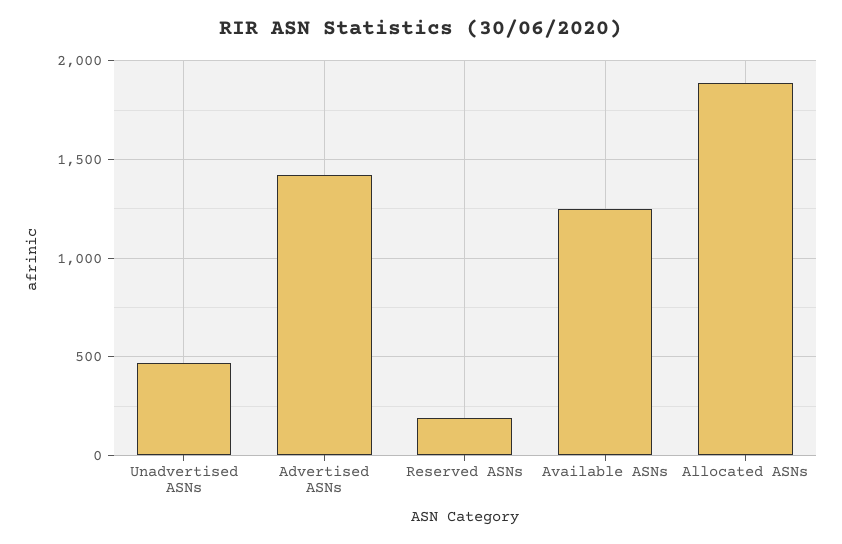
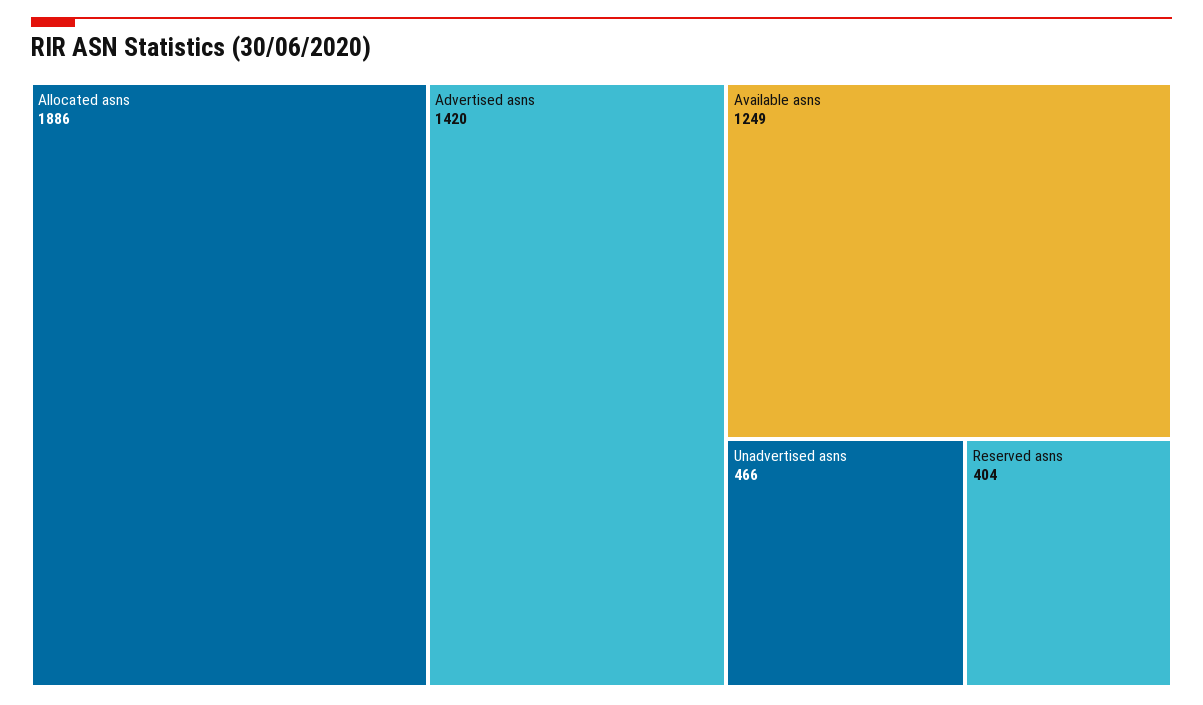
Reserved ASNs: 200 -> 404

